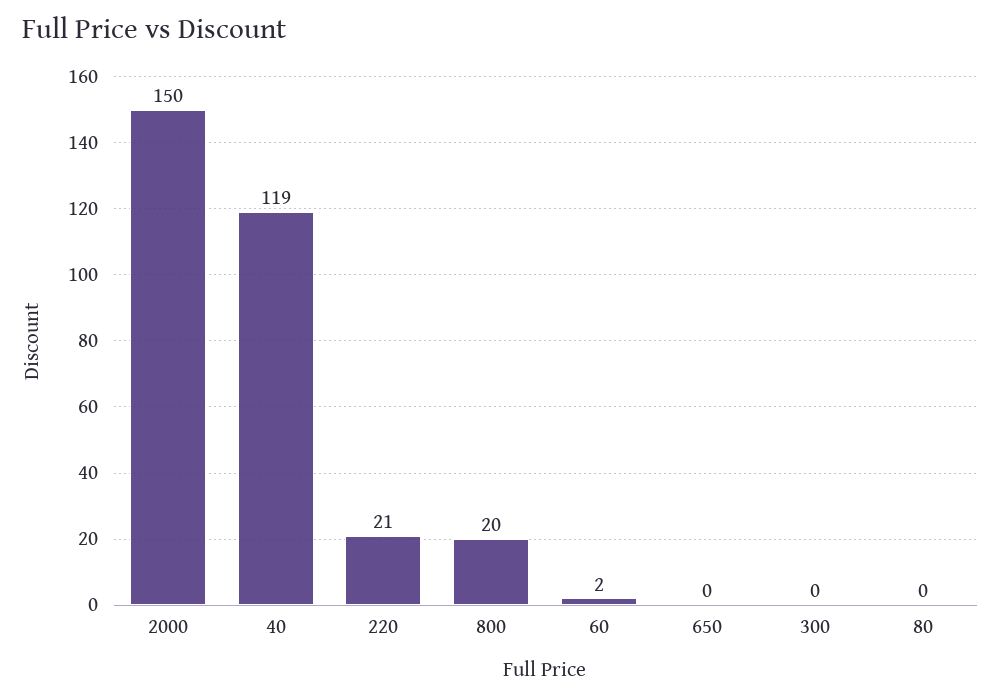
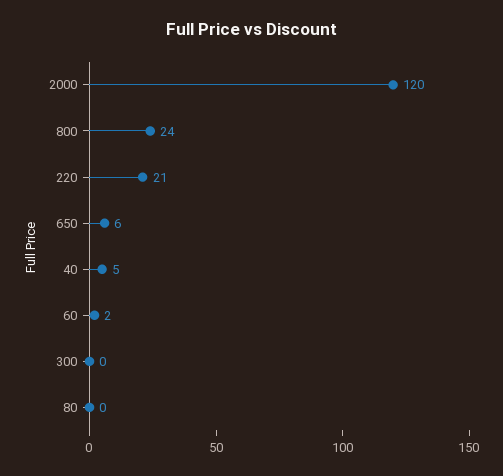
2000: 150 -> 120
40: 119 -> 5
800: 20 -> 24
650: 0 -> 6

